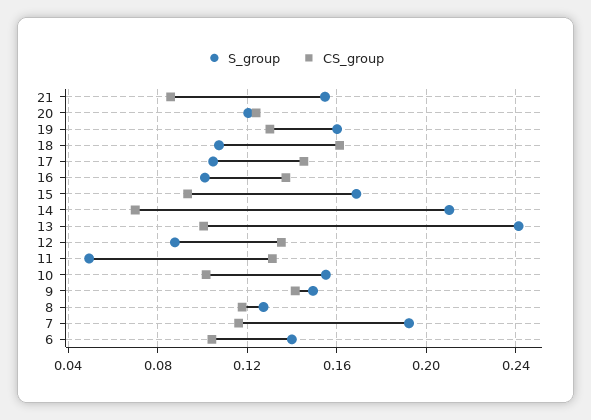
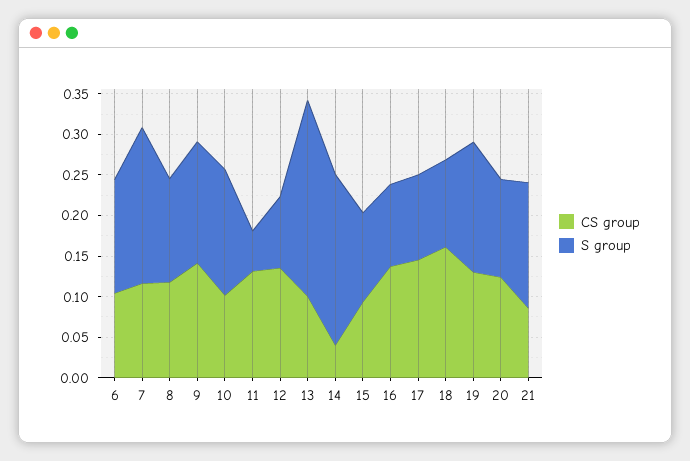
S_group, 15: 0.17 -> 0.11
CS_group, 14: 0.07 -> 0.04

